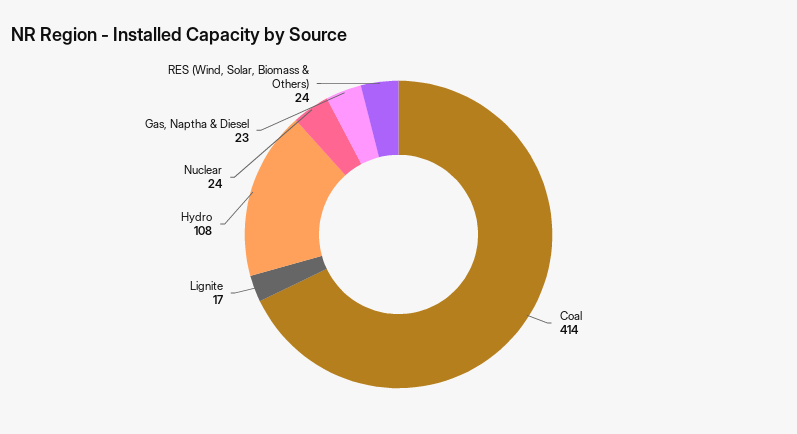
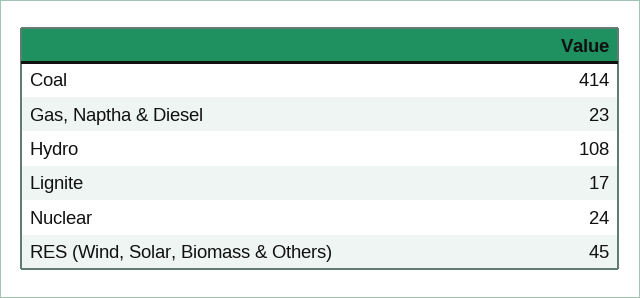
RES (Wind, Solar, Biomass & Others): 24 -> 45

